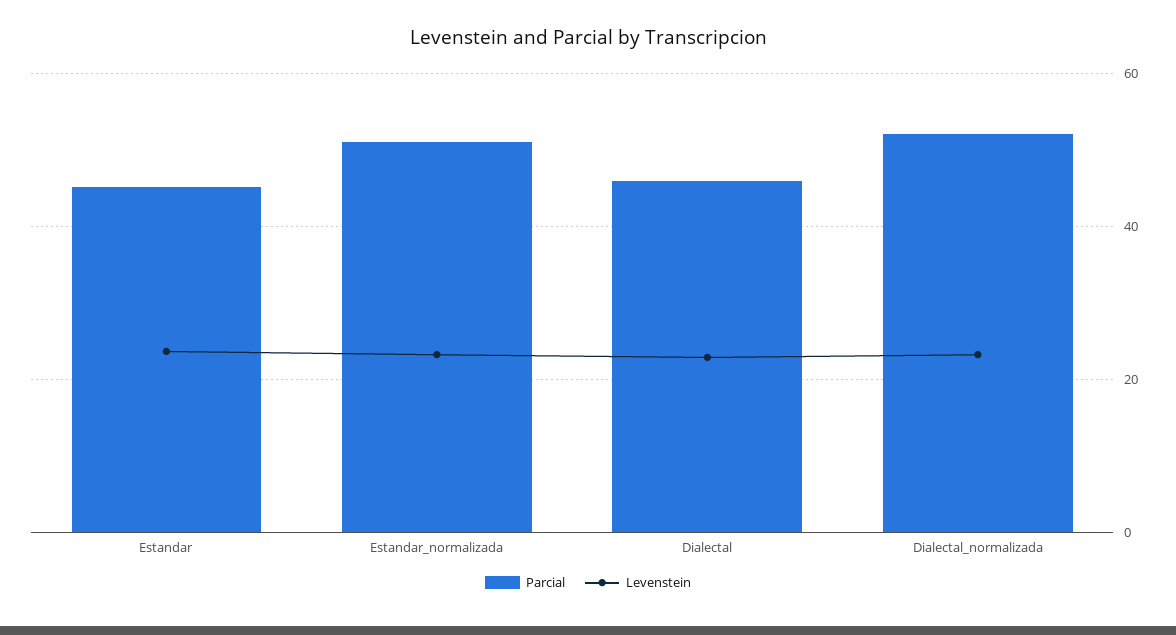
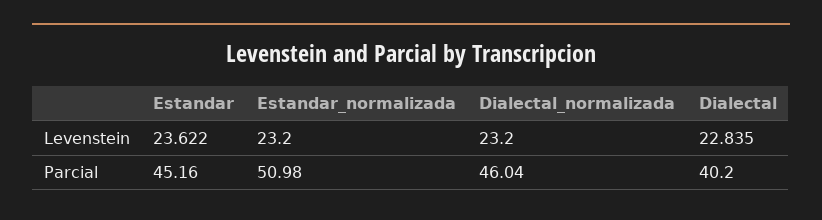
Parcial, Dialectal: 46 -> 40.2
Parcial, Dialectal_normalizada: 52 -> 46.04

